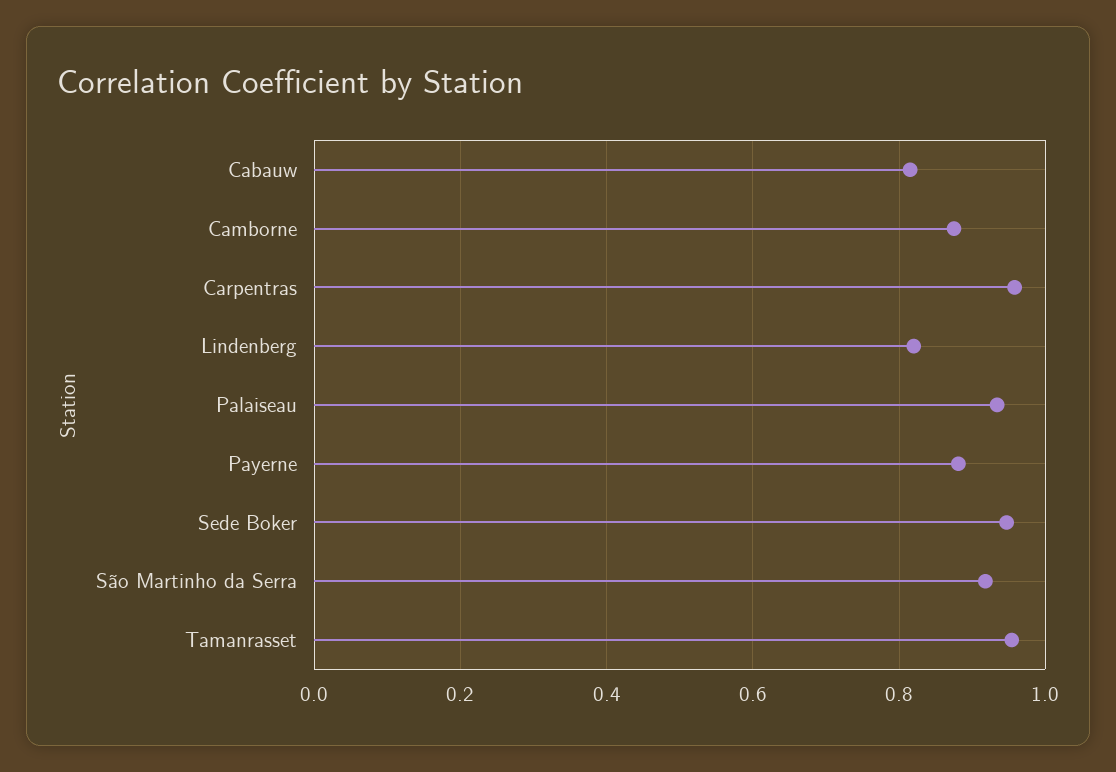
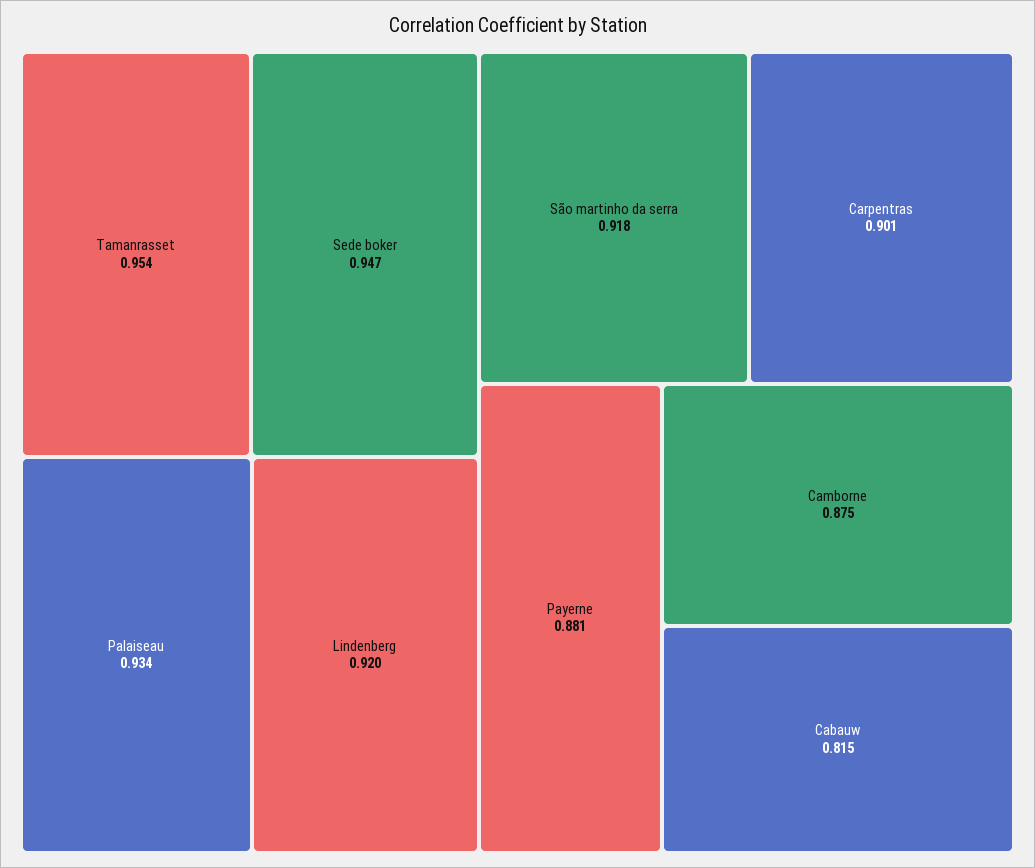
Carpentras: 0.96 -> 0.901
Lindenberg: 0.82 -> 0.92

